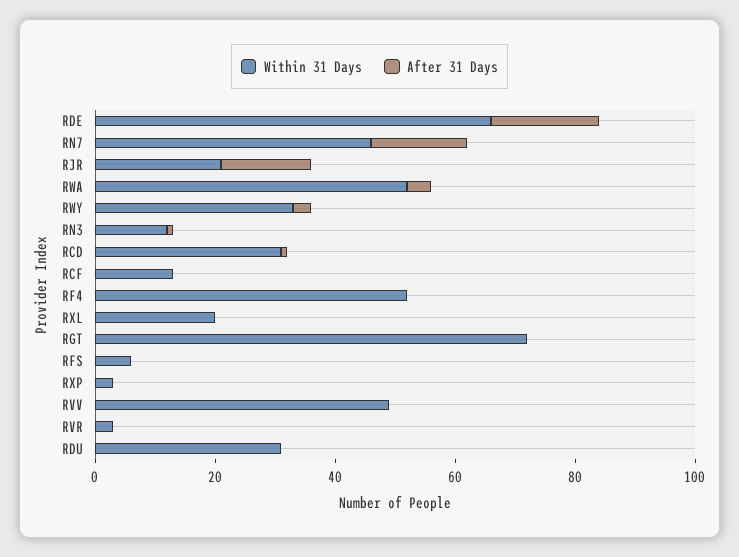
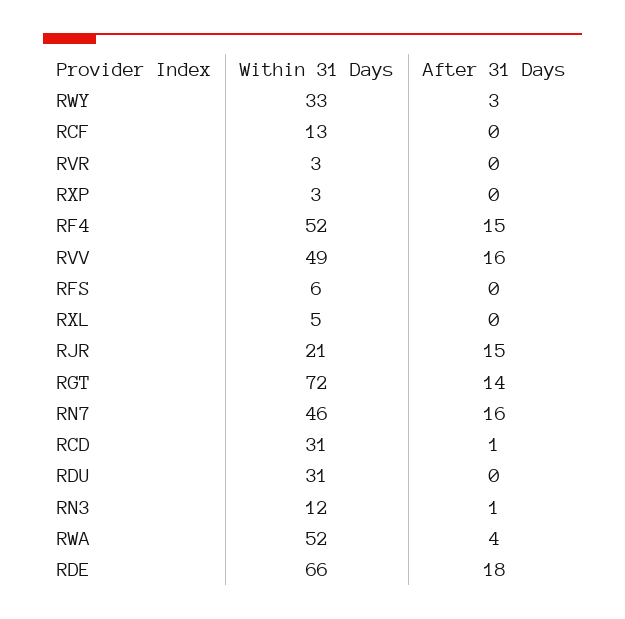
After 31 Days, RF4: 0 -> 15
Within 31 Days, RXL: 20 -> 5
After 31 Days, RGT: 0 -> 14
After 31 Days, RVV: 0 -> 16

